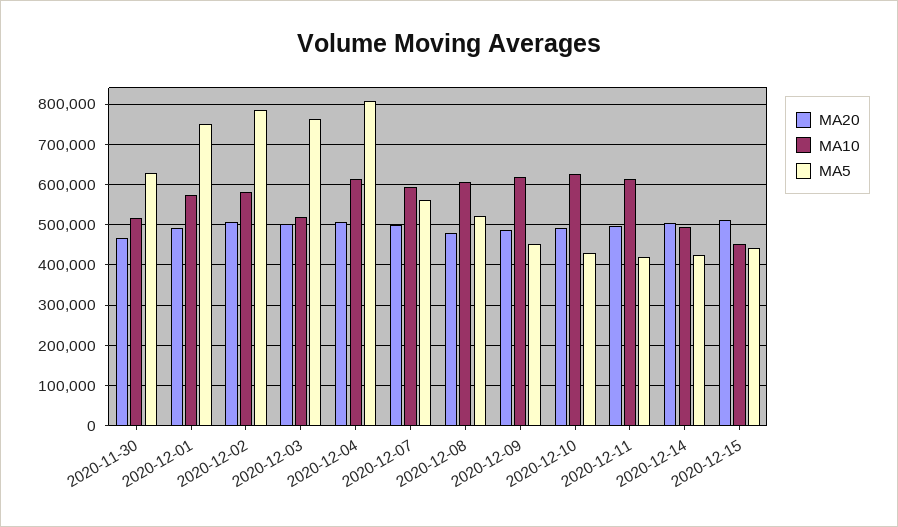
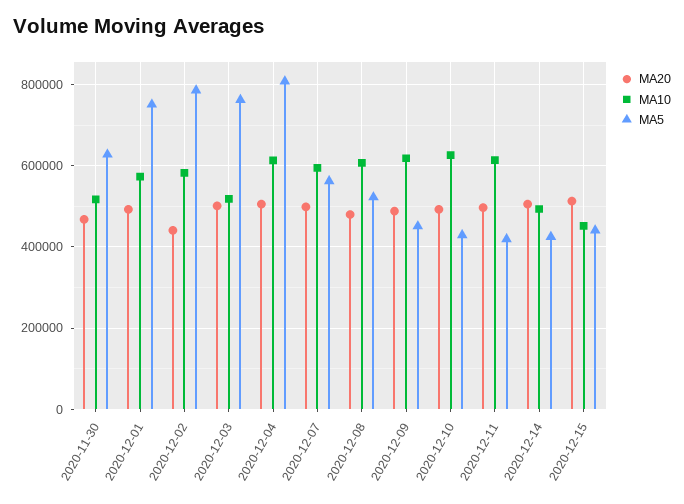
MA20, 2020-12-02: 500000 -> 440000

